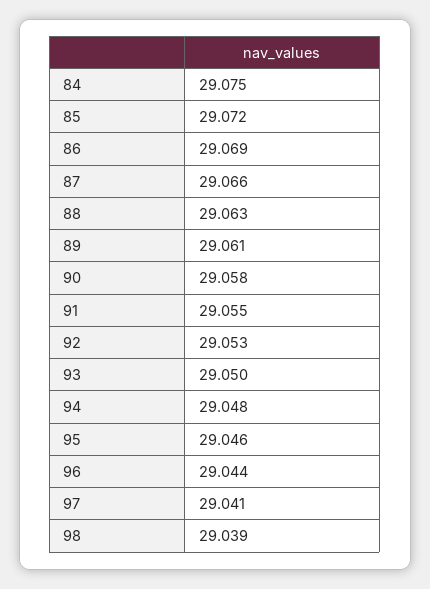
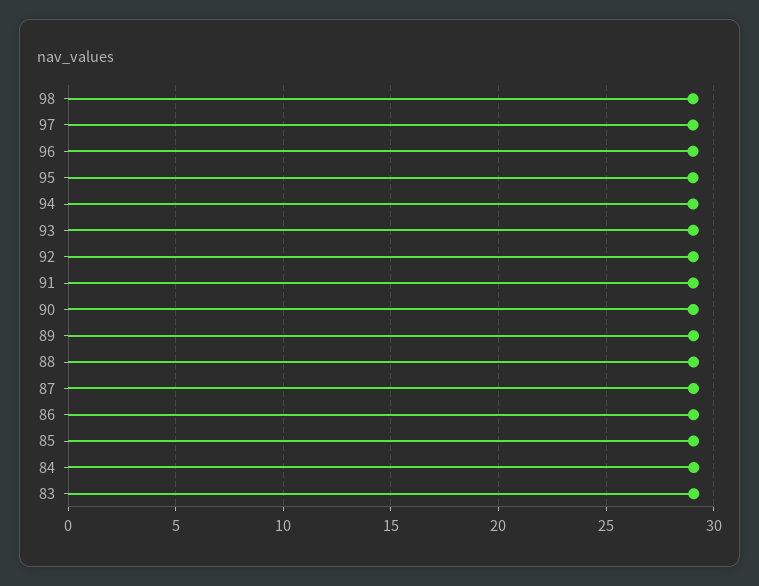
83: none -> 29

